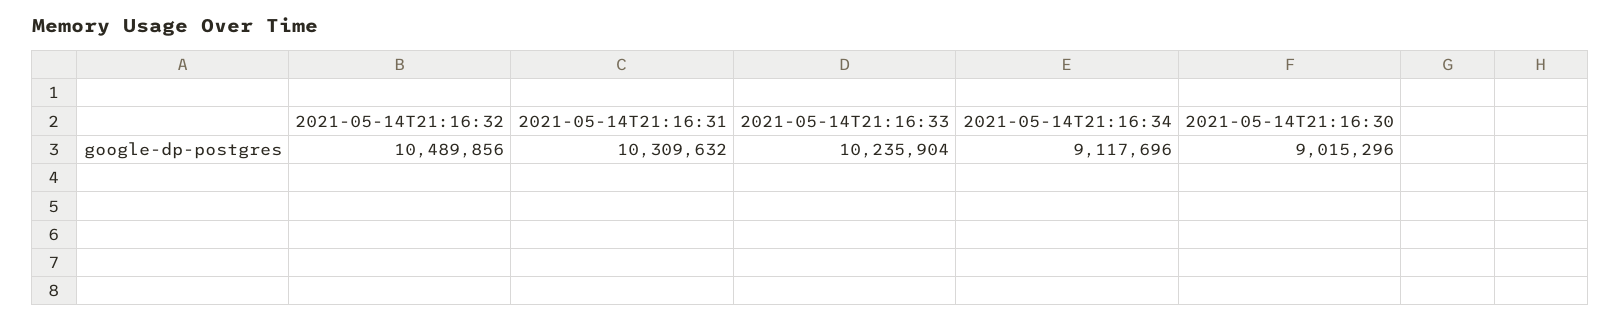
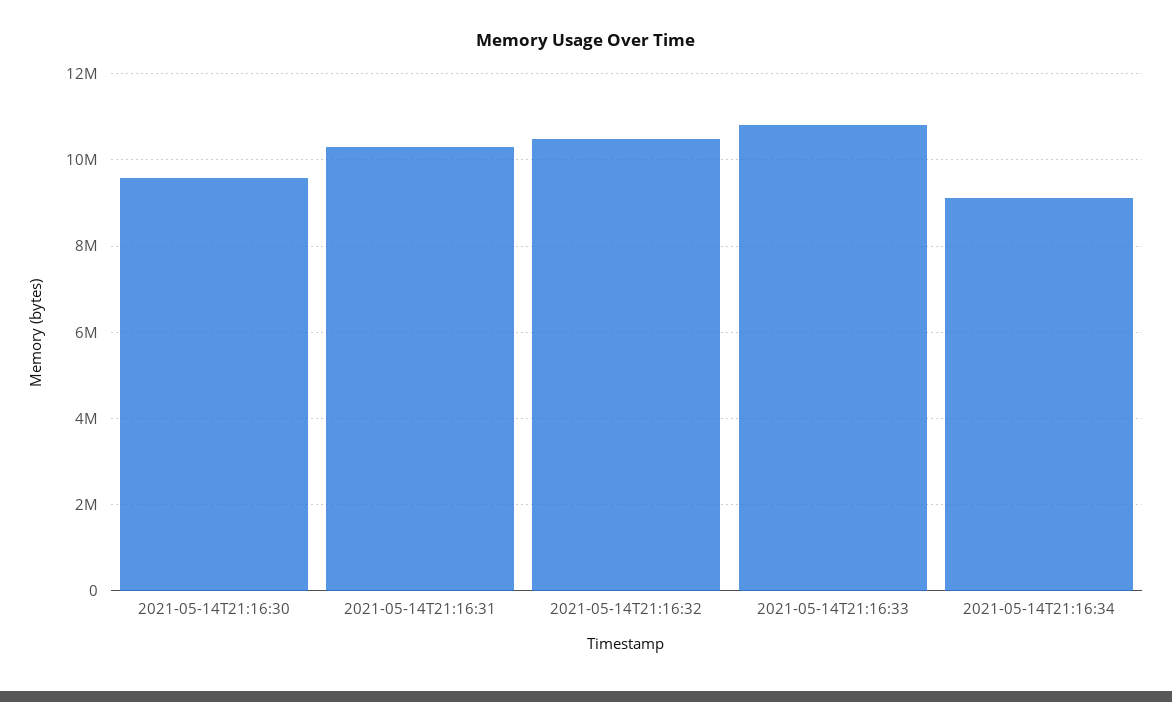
2021-05-14T21:16:33: 10235904 -> 10800000
2021-05-14T21:16:30: 9015296 -> 9600000

